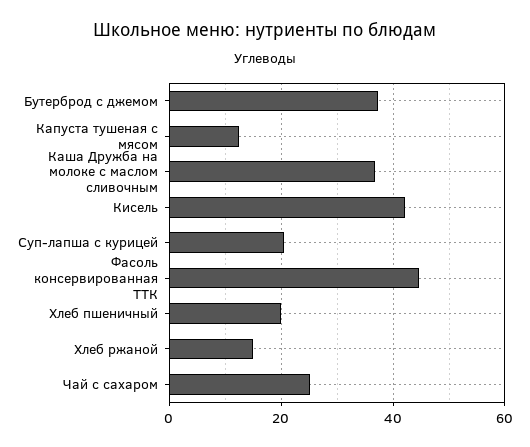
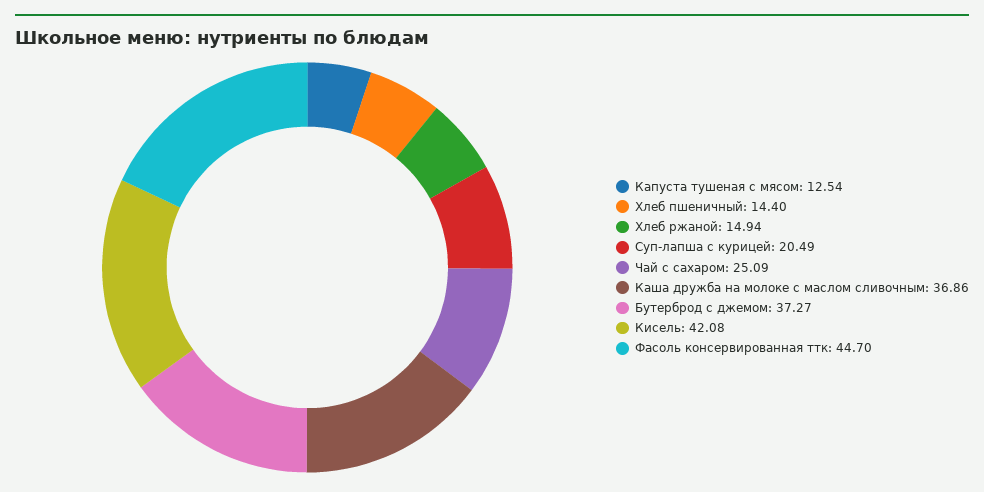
Хлеб пшеничный: 20 -> 14.4

